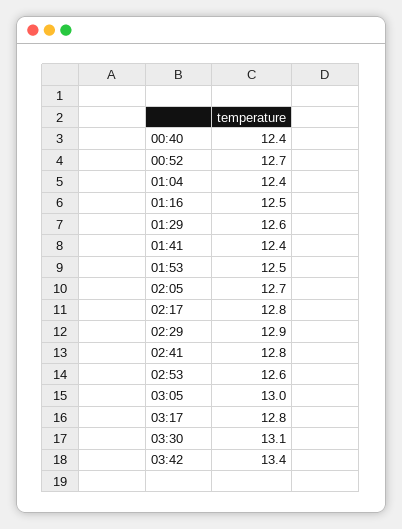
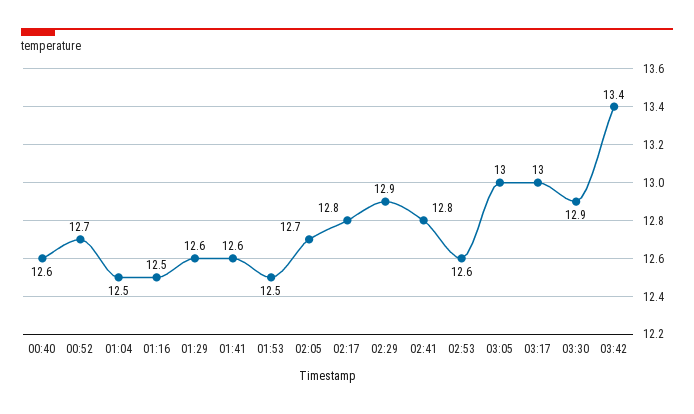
00:40: 12.4 -> 12.6
01:04: 12.4 -> 12.5
01:41: 12.4 -> 12.6
03:17: 12.8 -> 13
03:30: 13.1 -> 12.9

